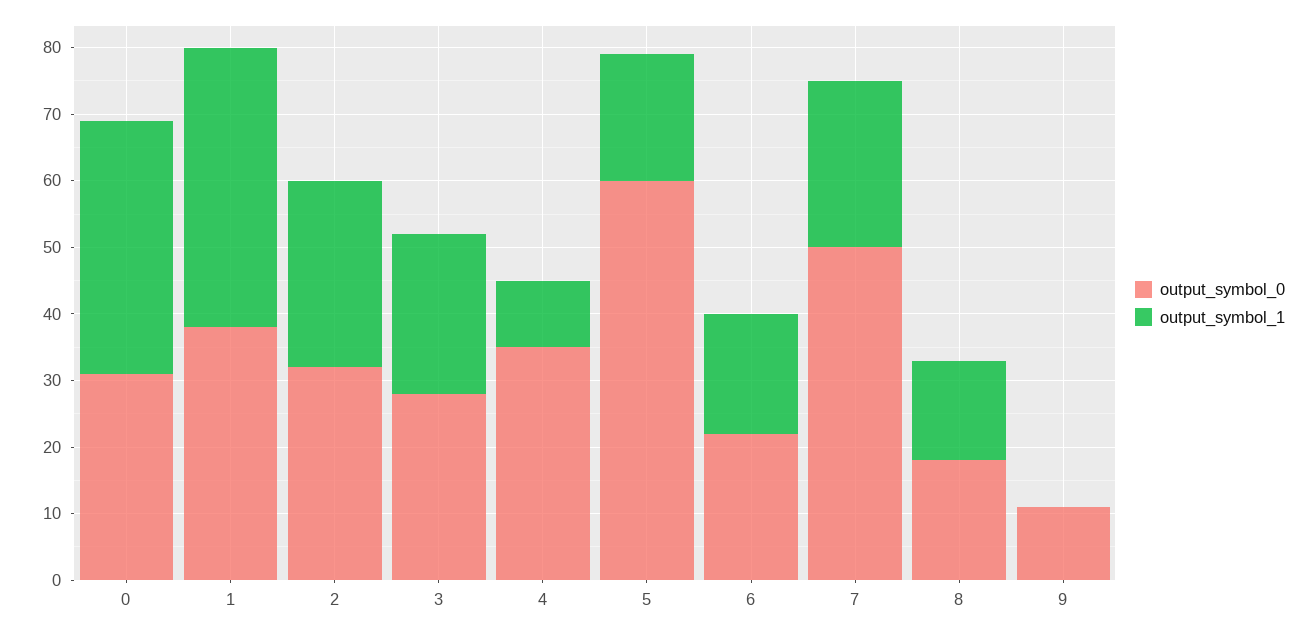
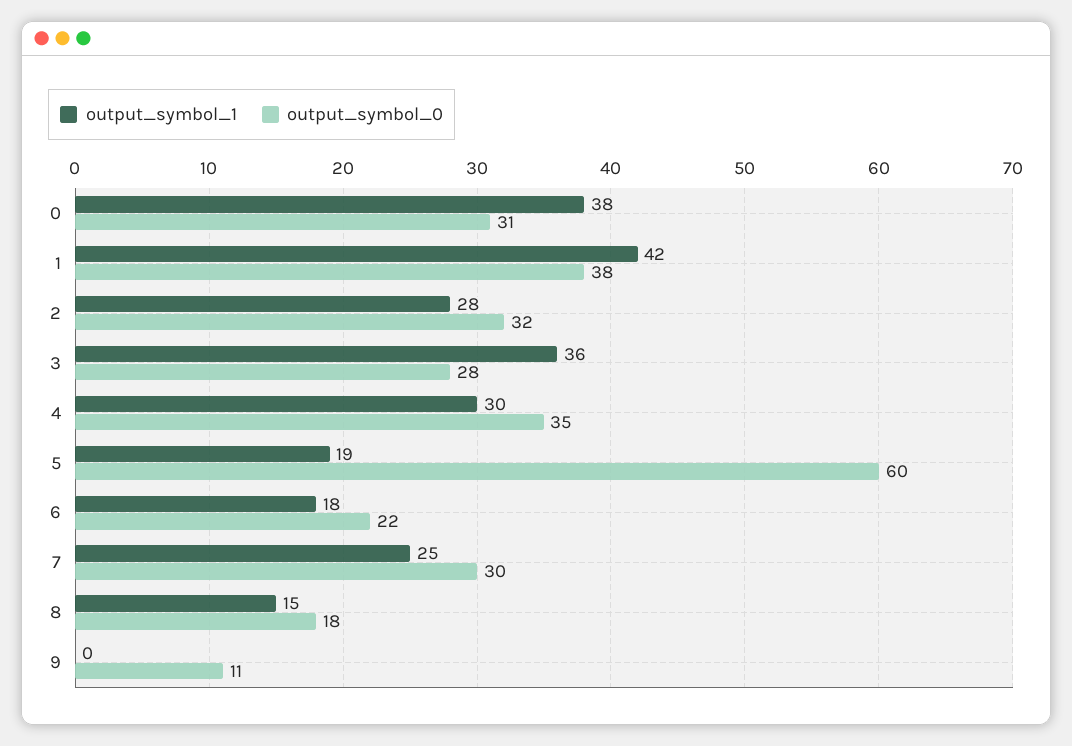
output_symbol_1, 3: 25 -> 36
output_symbol_1, 4: 10 -> 30
output_symbol_0, 7: 50 -> 30

